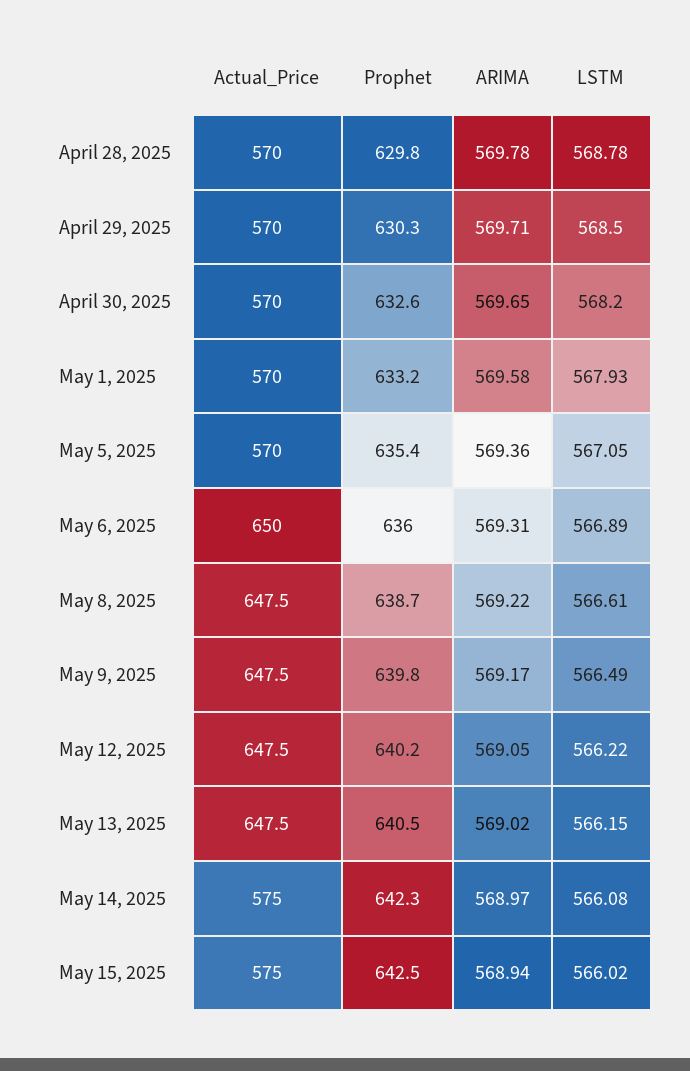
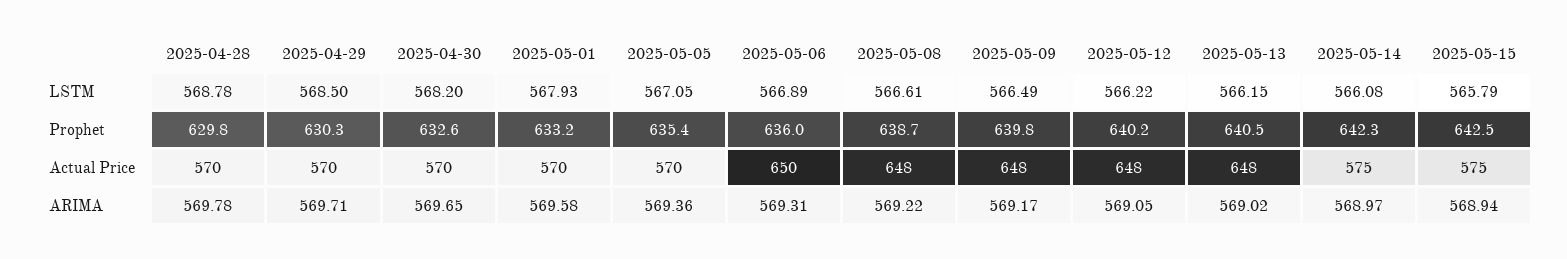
LSTM, May 15, 2025: 566.02 -> 565.79

